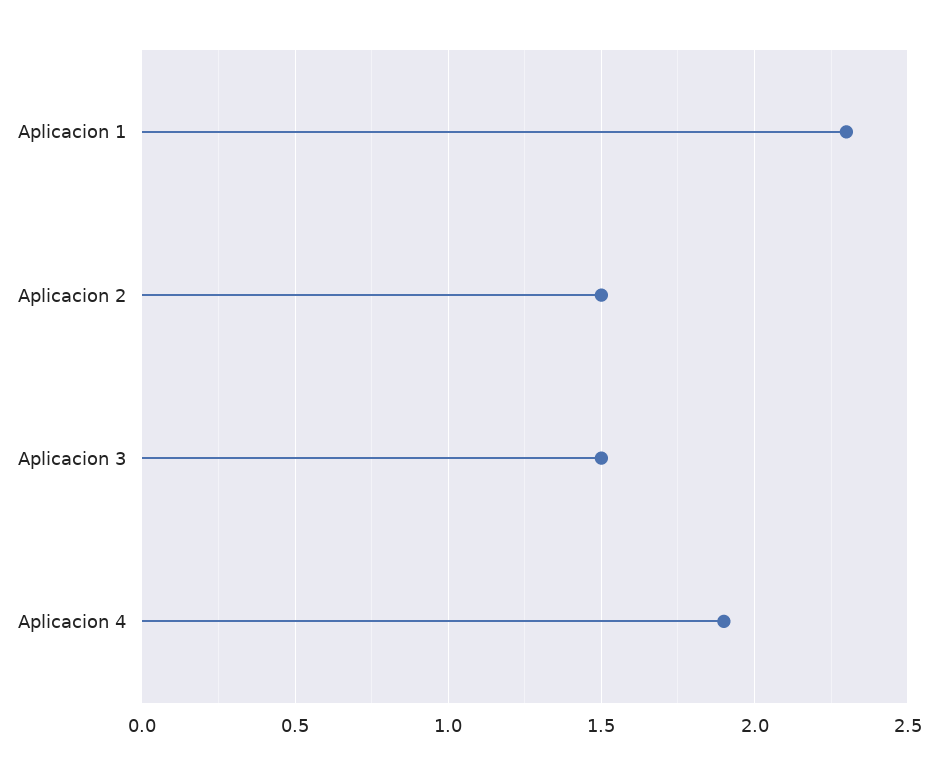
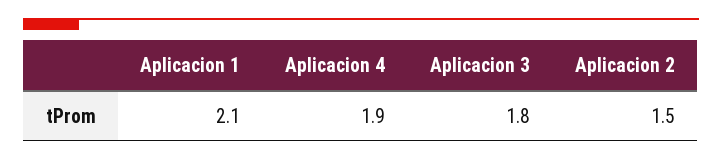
Aplicacion 1: 2.3 -> 2.1
Aplicacion 3: 1.5 -> 1.8

